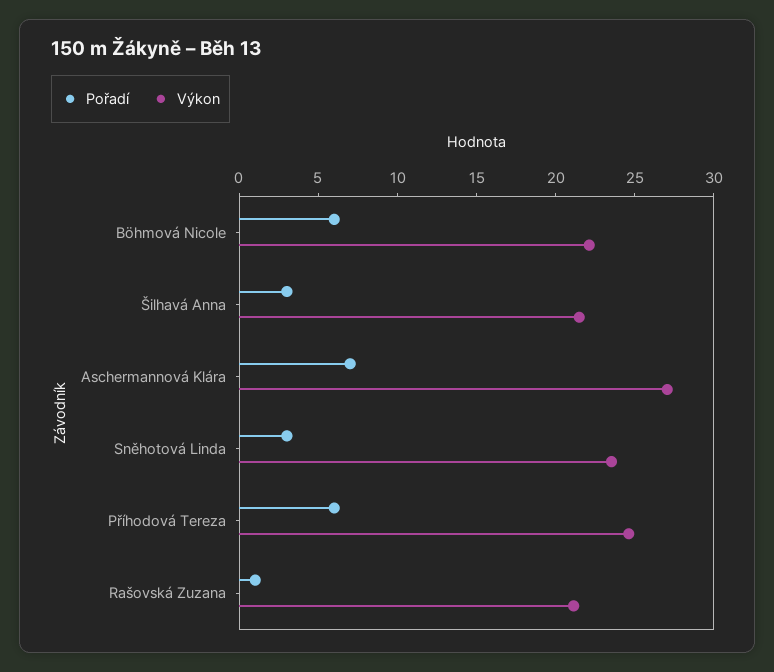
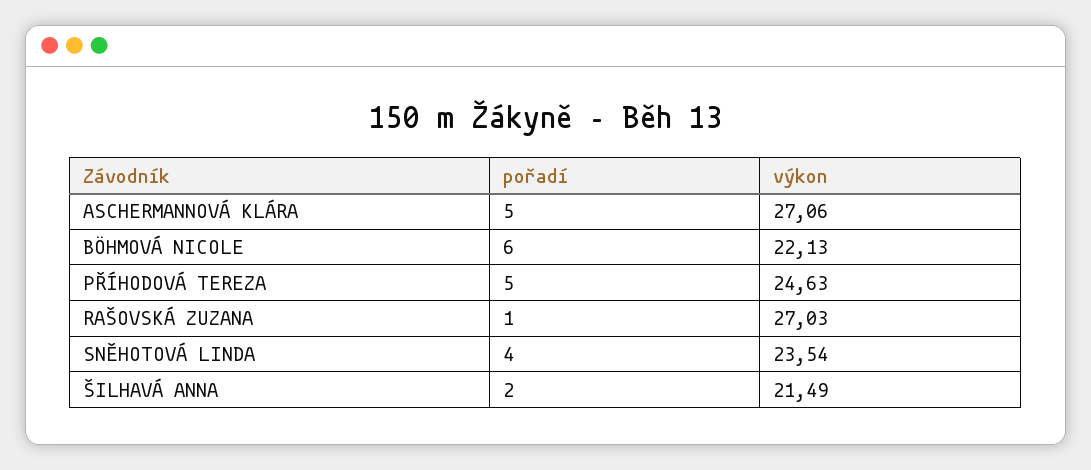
Pořadí, Šilhavá Anna: 3 -> 2
Pořadí, Aschermannová Klára: 7 -> 5
Pořadí, Sněhotová Linda: 3 -> 4
Pořadí, Příhodová Tereza: 6 -> 5
Výkon, Rašovská Zuzana: 21 -> 27.03

